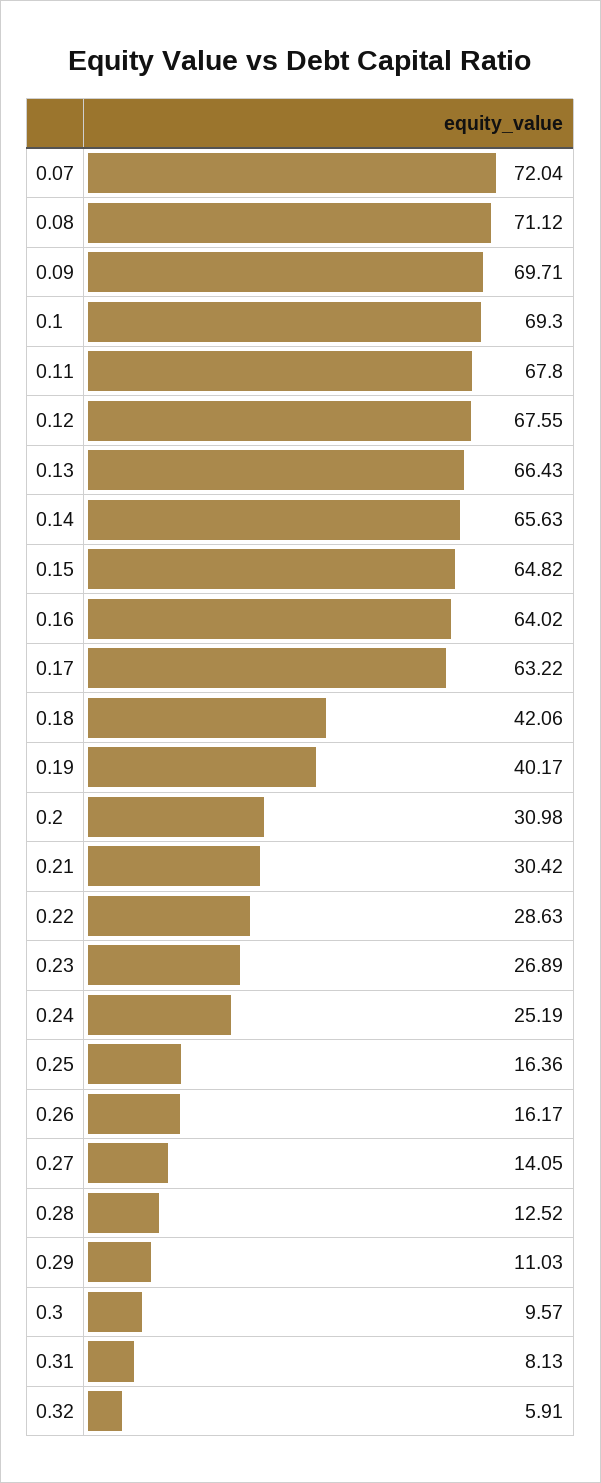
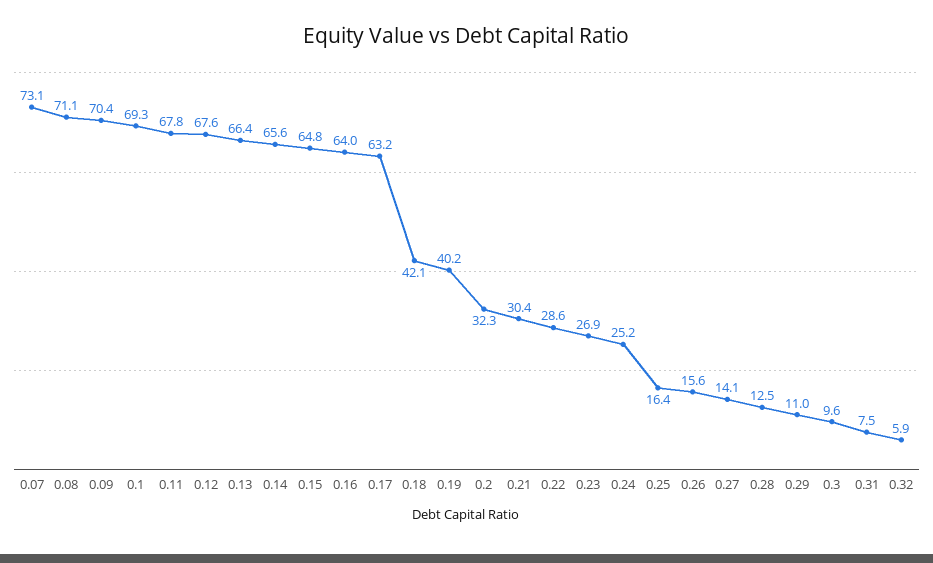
0.07: 72.04 -> 73.1
0.09: 69.71 -> 70.4
0.2: 30.98 -> 32.3
0.26: 16.17 -> 15.6
0.31: 8.13 -> 7.5

